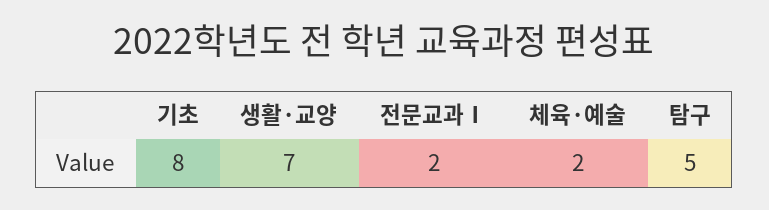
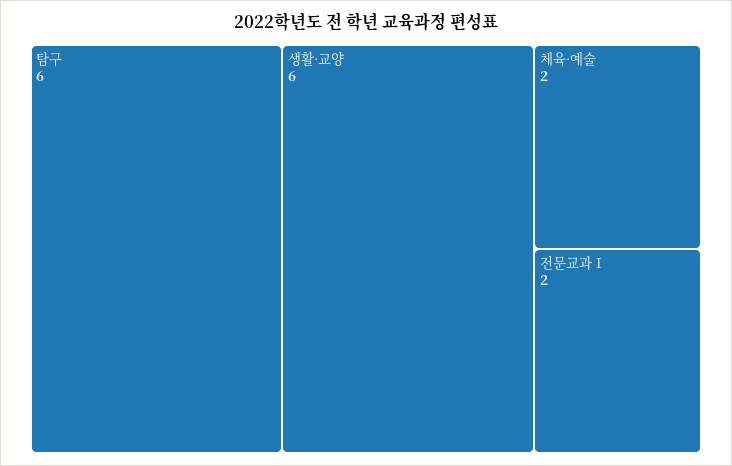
기초: 8 -> none
생활·교양: 7 -> 6
탐구: 5 -> 6

